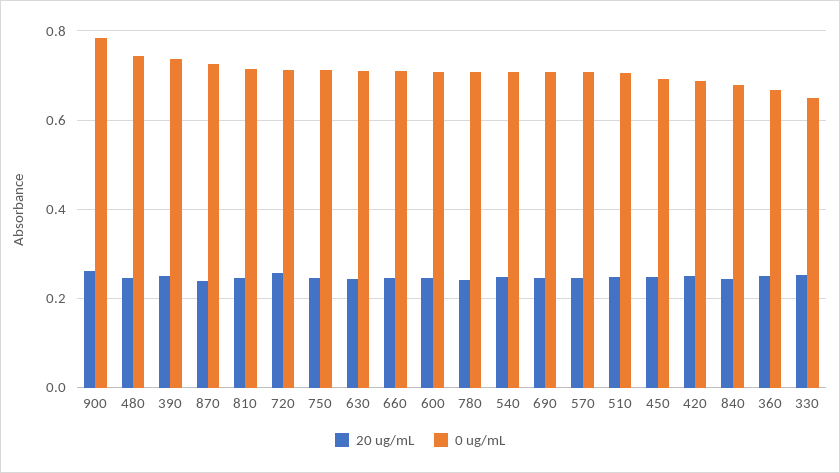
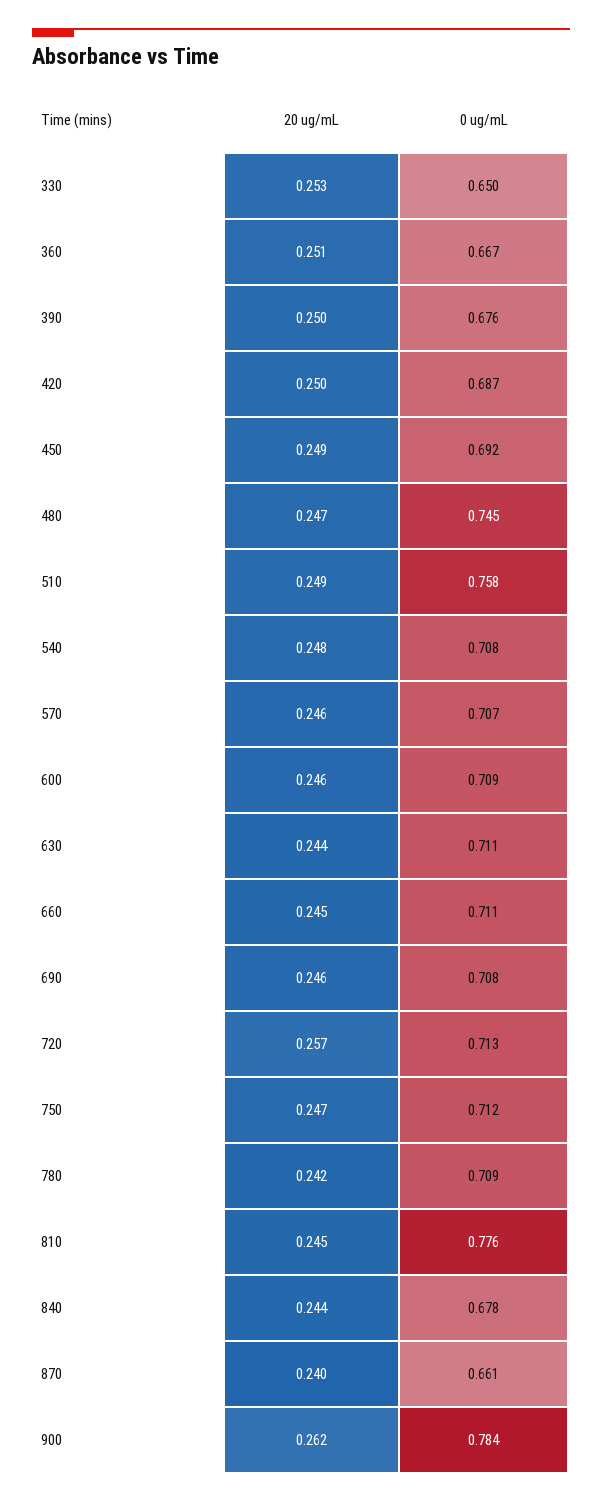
0 ug/mL, 390: 0.74 -> 0.676
0 ug/mL, 870: 0.72 -> 0.661
0 ug/mL, 810: 0.72 -> 0.776
0 ug/mL, 510: 0.7 -> 0.758

